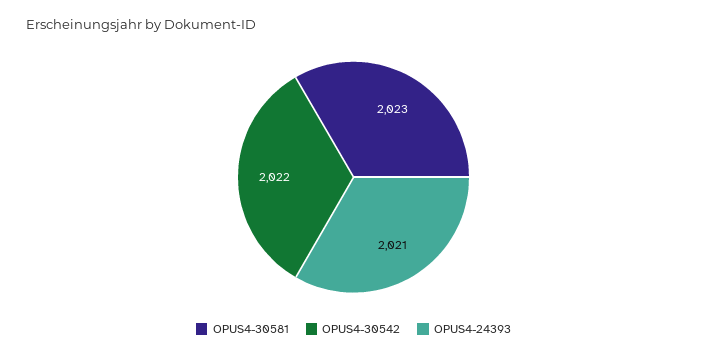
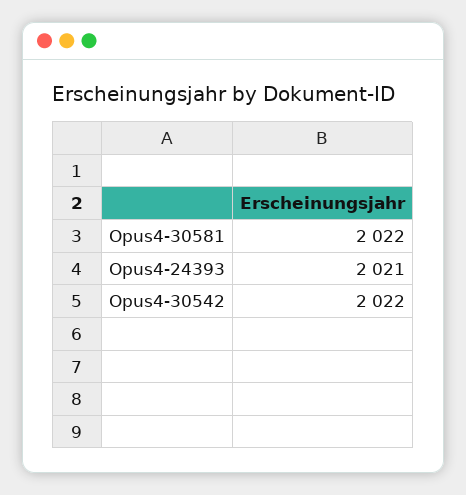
OPUS4-30581: 2023 -> 2022

